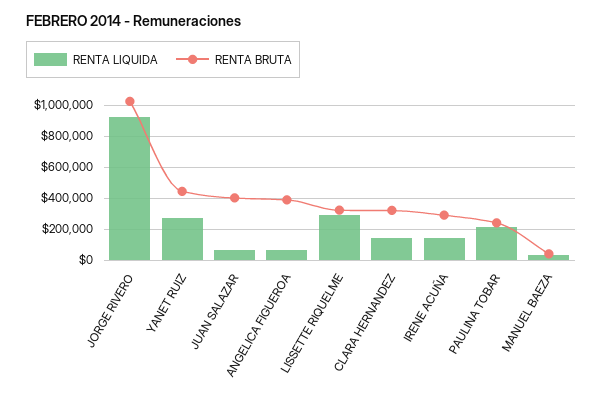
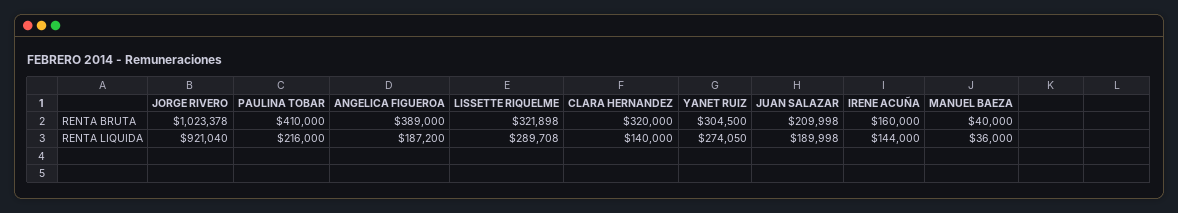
RENTA BRUTA, YANET RUIZ: 450000 -> 304500
RENTA LIQUIDA, JUAN SALAZAR: 50000 -> 189998
RENTA BRUTA, JUAN SALAZAR: 400000 -> 209998
RENTA LIQUIDA, ANGELICA FIGUEROA: 50000 -> 187200
RENTA BRUTA, IRENE ACUÑA: 300000 -> 160000
RENTA BRUTA, PAULINA TOBAR: 250000 -> 410000

